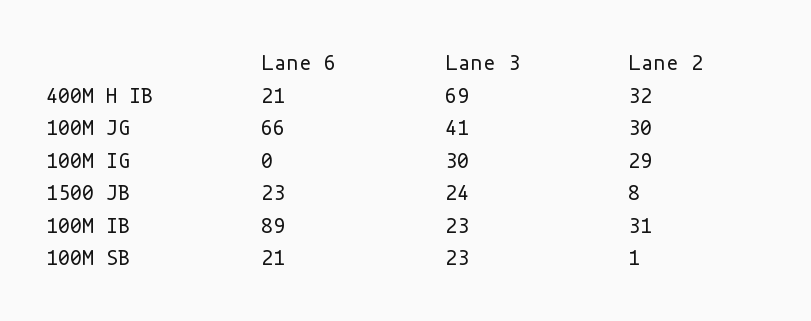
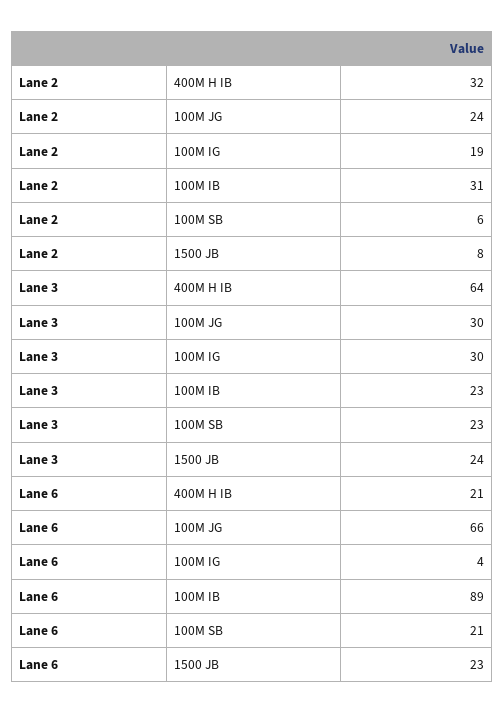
Lane 3, 400M H IB: 69 -> 64
Lane 3, 100M JG: 41 -> 30
Lane 2, 100M JG: 30 -> 24
Lane 6, 100M IG: 0 -> 4
Lane 2, 100M IG: 29 -> 19
Lane 2, 100M SB: 1 -> 6

